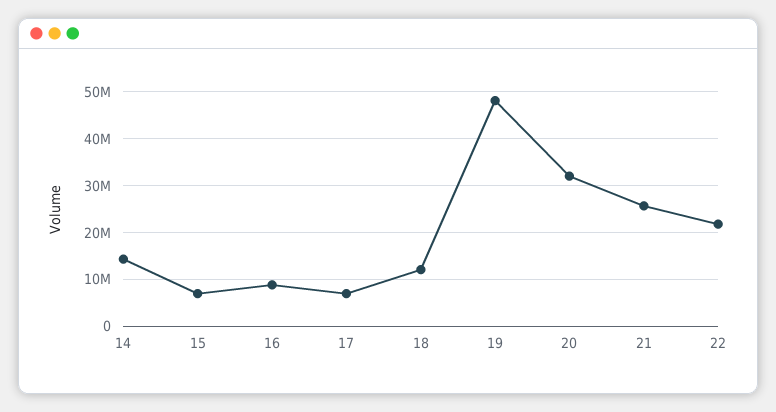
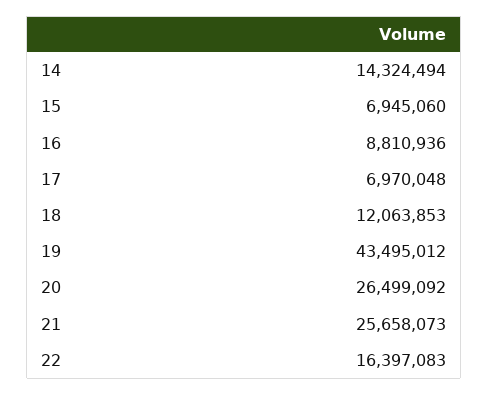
19: 48000000 -> 43495012
20: 32000000 -> 26499092
22: 22000000 -> 16397083

